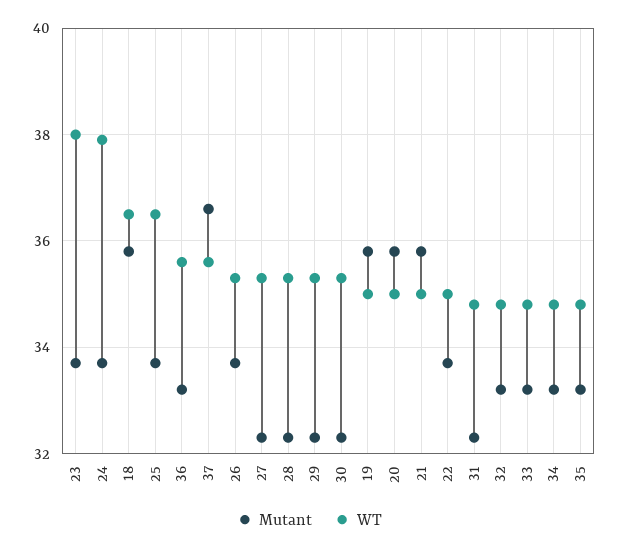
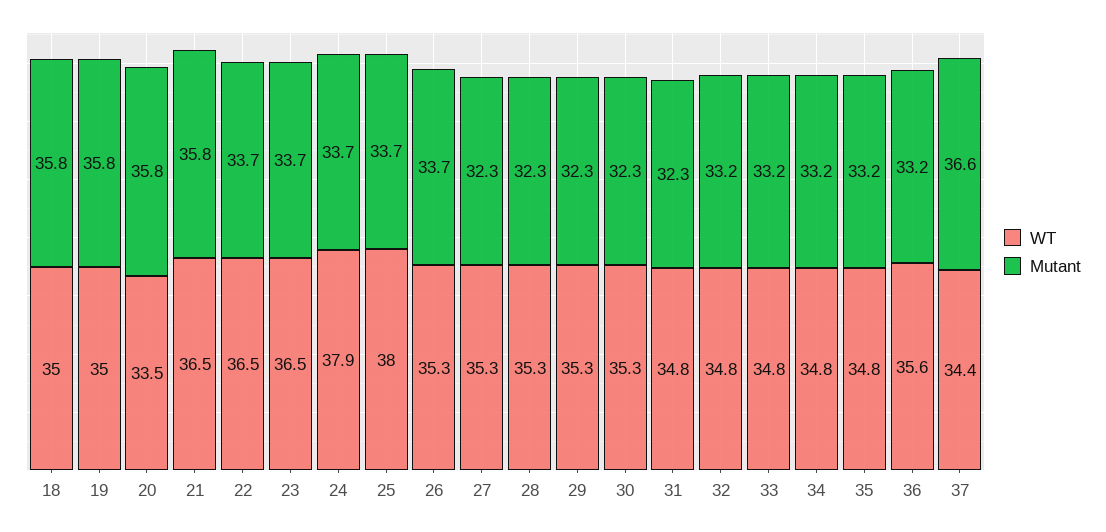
WT, 23: 38 -> 36.5
WT, 18: 36.5 -> 35
WT, 25: 36.5 -> 38
WT, 37: 35.5 -> 34.4
WT, 20: 35 -> 33.5
WT, 21: 35 -> 36.5
WT, 22: 35 -> 36.5

